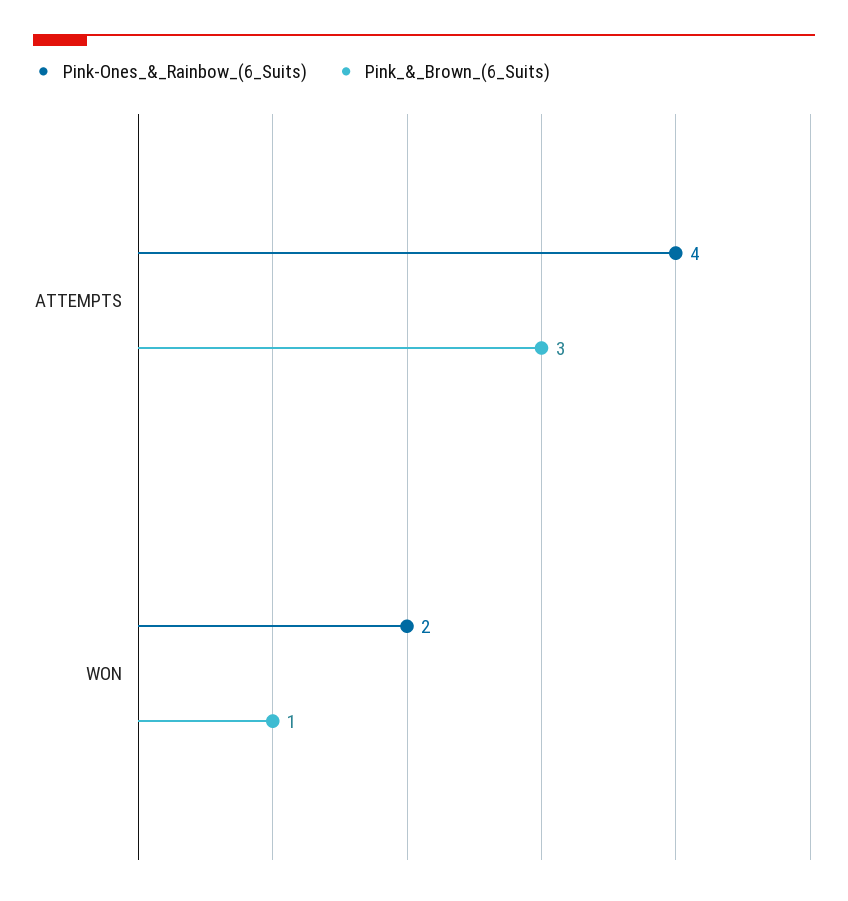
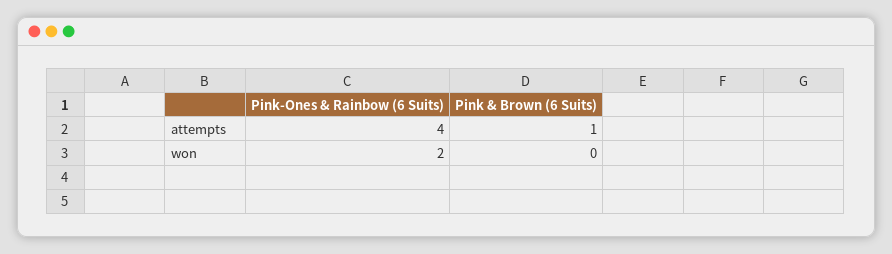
Pink_&_Brown_(6_Suits), ATTEMPTS: 3 -> 1
Pink_&_Brown_(6_Suits), WON: 1 -> 0

